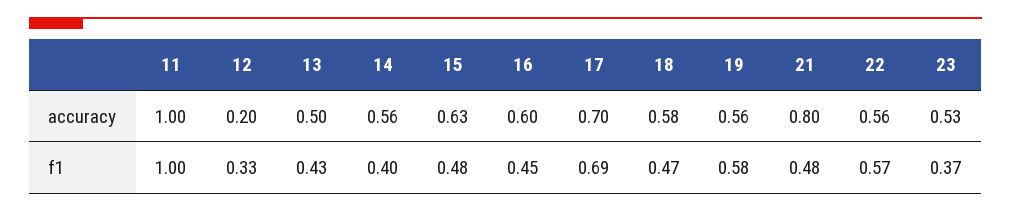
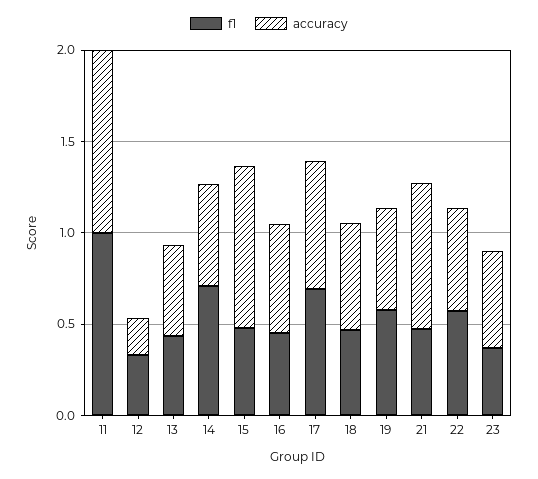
accuracy, 15: 0.63 -> 0.9
f1, 14: 0.4 -> 0.7

